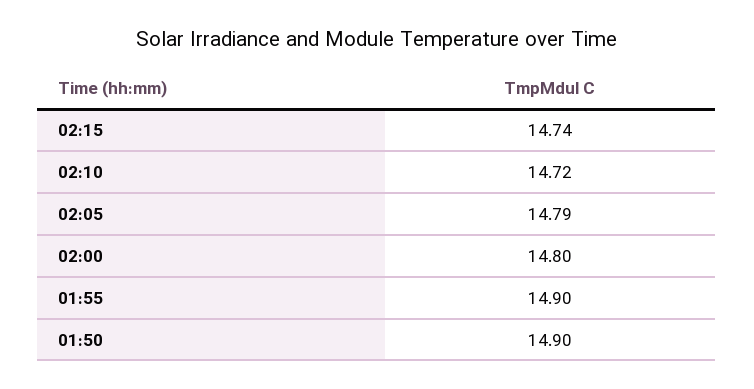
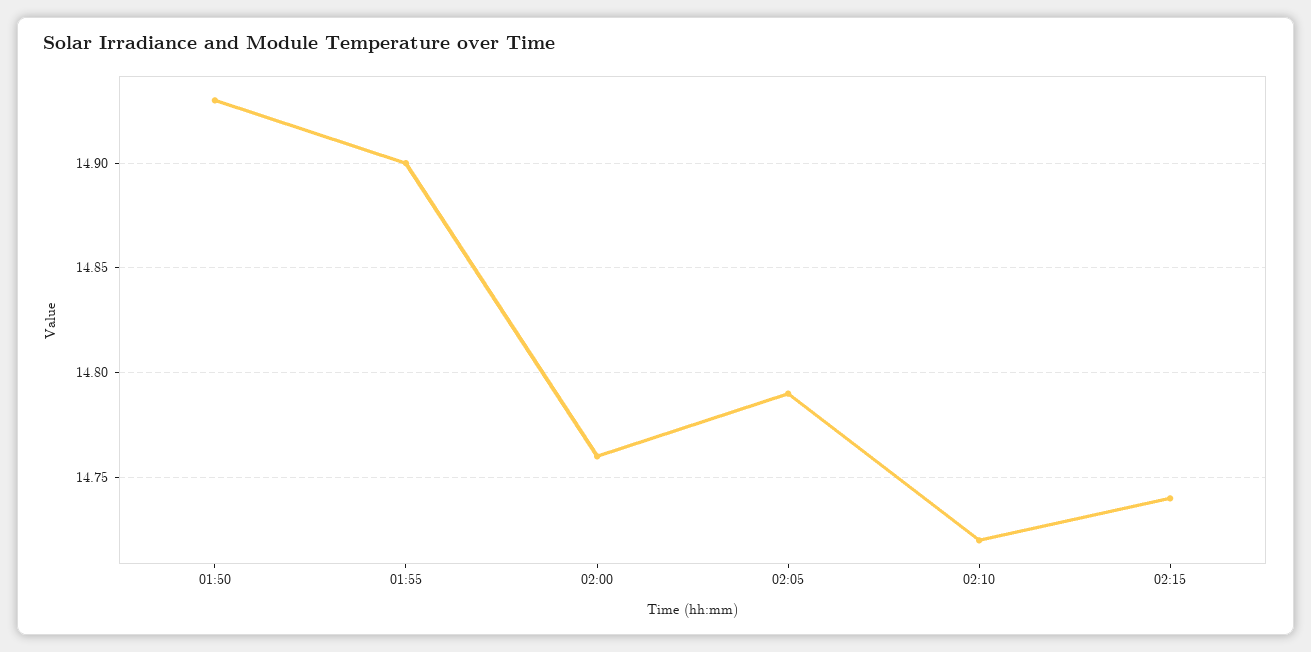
02:00: 14.8 -> 14.76
01:50: 14.9 -> 14.93

